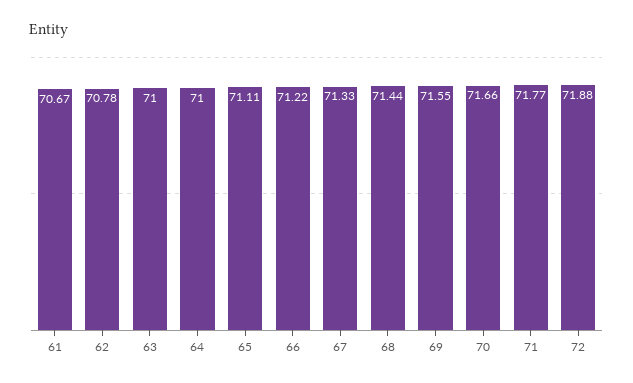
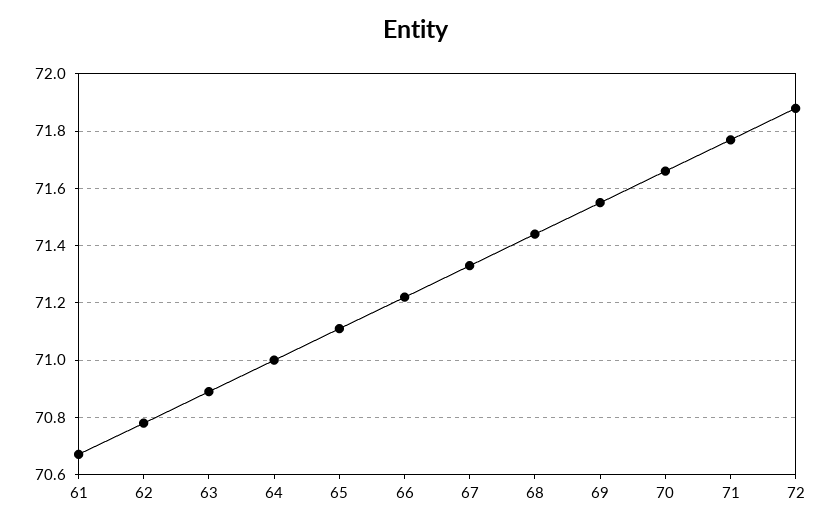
63: 71 -> 70.9

